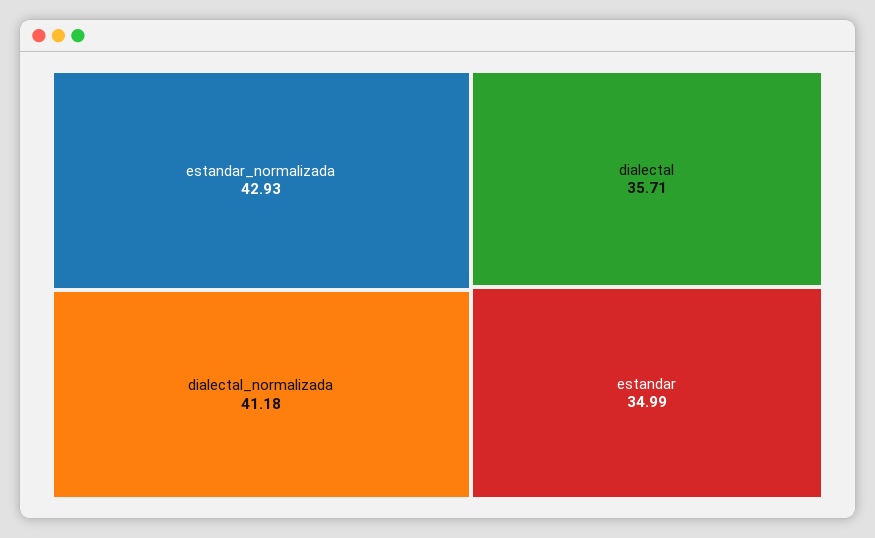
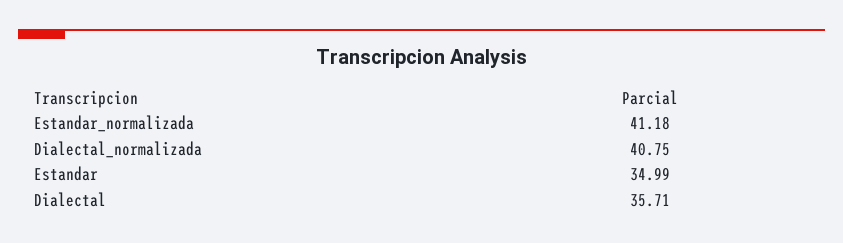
estandar_normalizada: 42.93 -> 41.18
dialectal_normalizada: 41.18 -> 40.75

